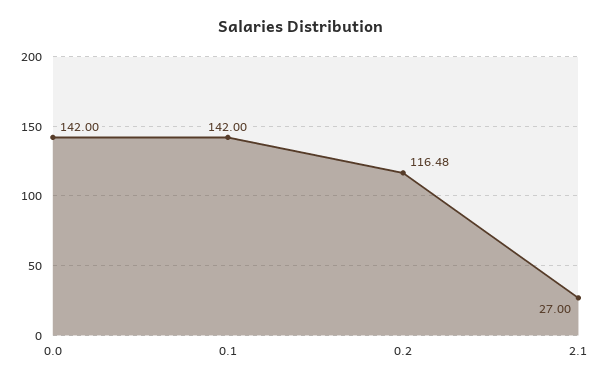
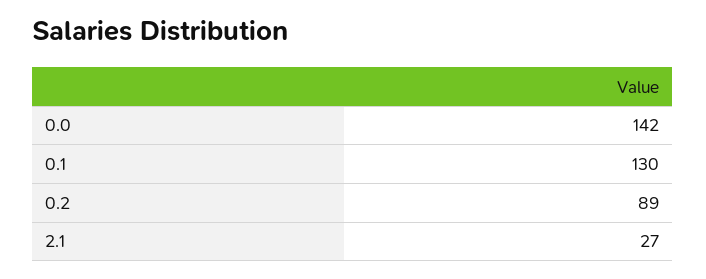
0.1: 142 -> 130
0.2: 116.48 -> 89

